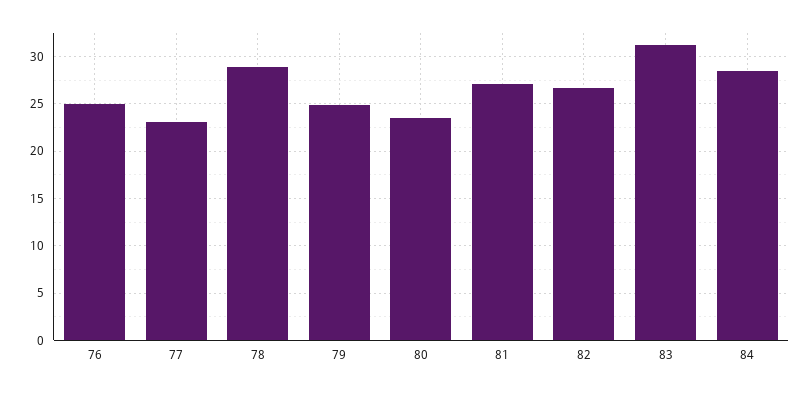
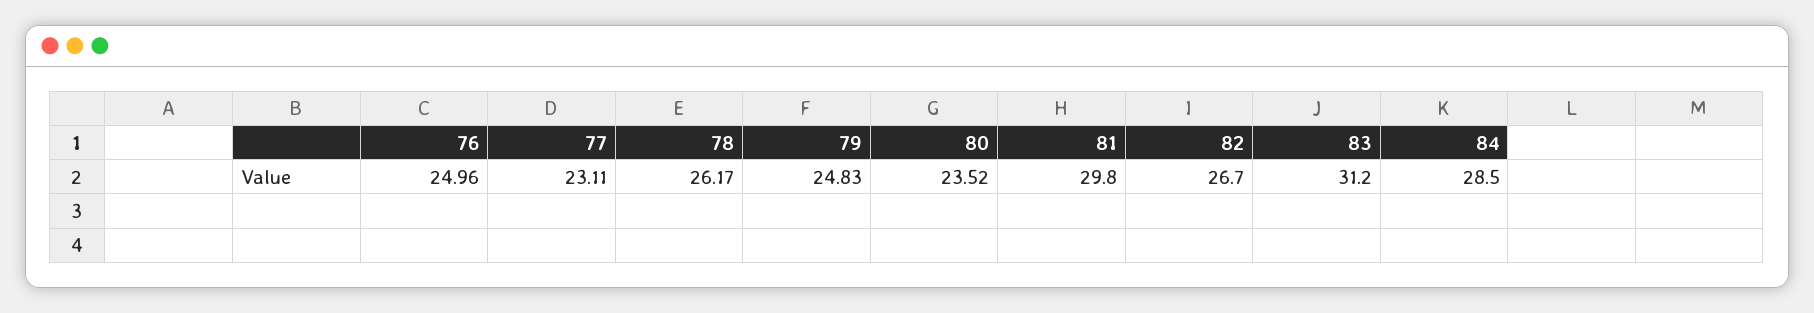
78: 29 -> 26.17
81: 27 -> 29.8

